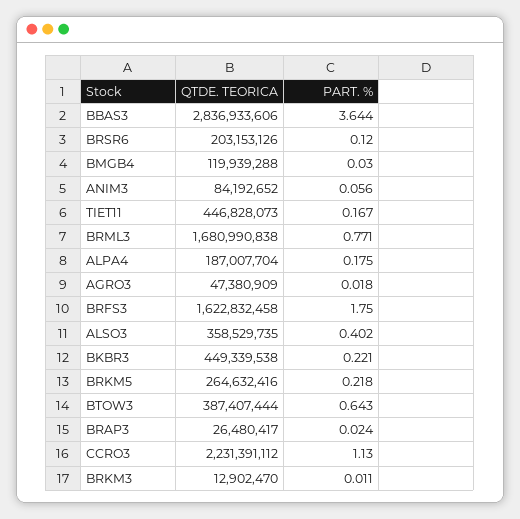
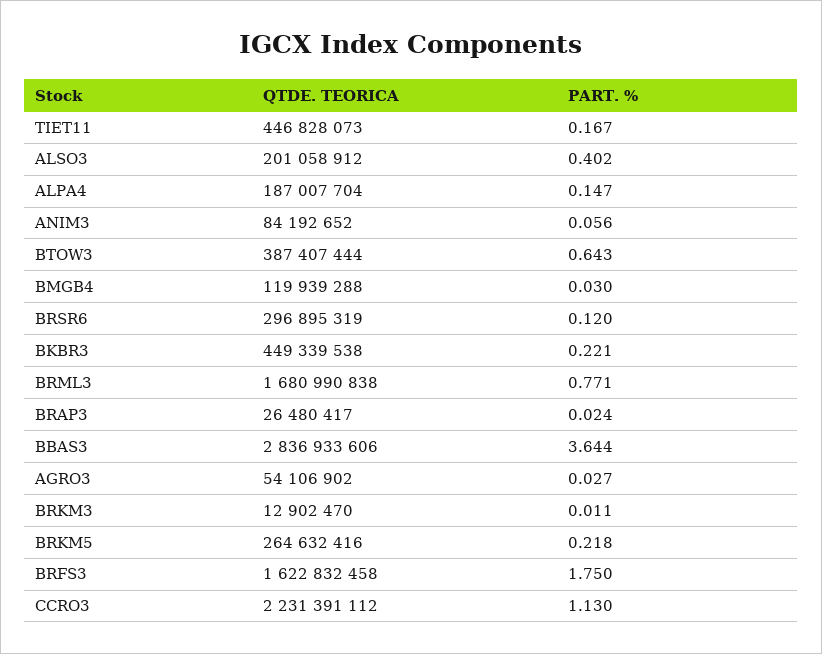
QTDE. TEORICA, BRSR6: 203153126 -> 296895319
PART. %, ALPA4: 0.175 -> 0.147
QTDE. TEORICA, AGRO3: 47380909 -> 54106902
PART. %, AGRO3: 0.018 -> 0.027
QTDE. TEORICA, ALSO3: 358529735 -> 201058912

